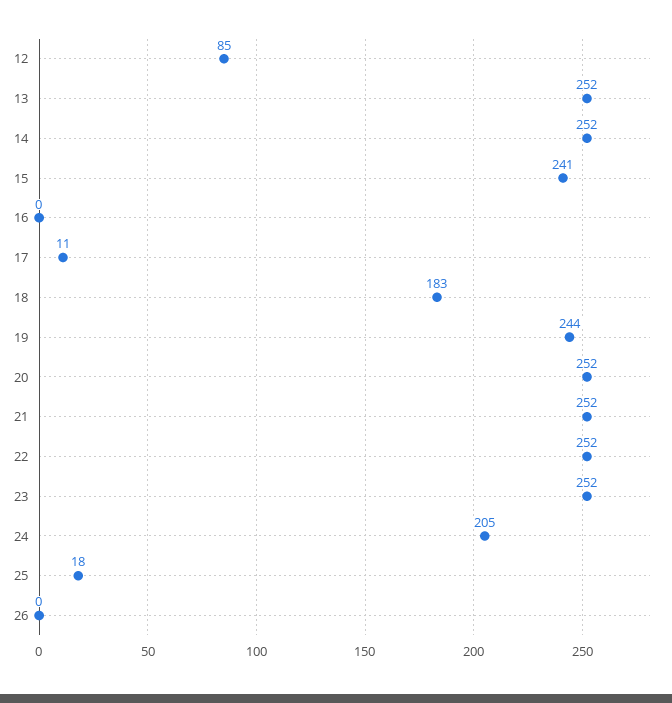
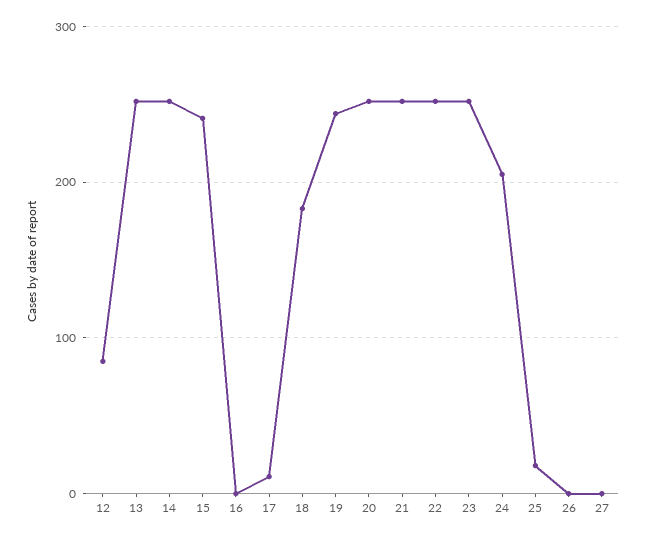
27: none -> 0

